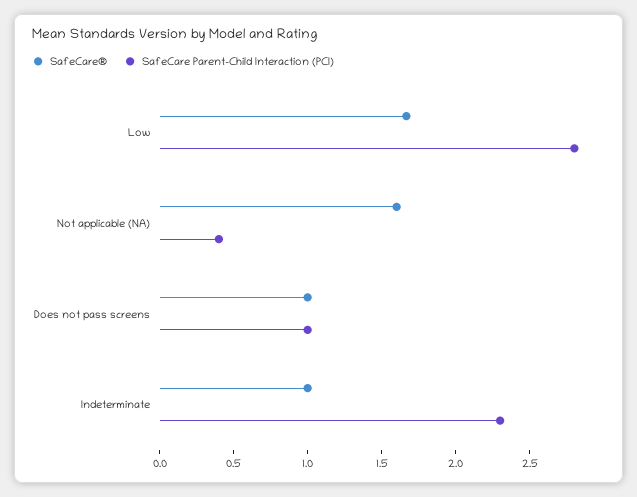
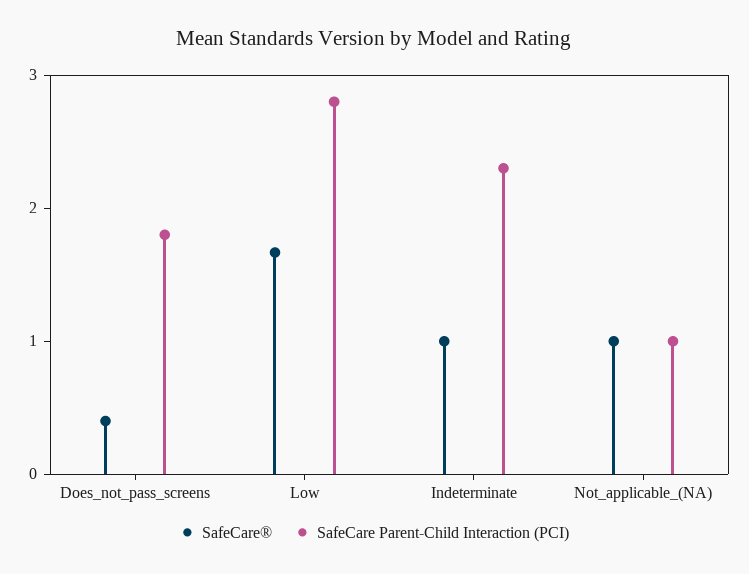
SafeCare®, Not applicable (NA): 1.6 -> 1
SafeCare Parent-Child Interaction (PCI), Not applicable (NA): 0.4 -> 1
SafeCare®, Does not pass screens: 1 -> 0.4
SafeCare Parent-Child Interaction (PCI), Does not pass screens: 1 -> 1.8

